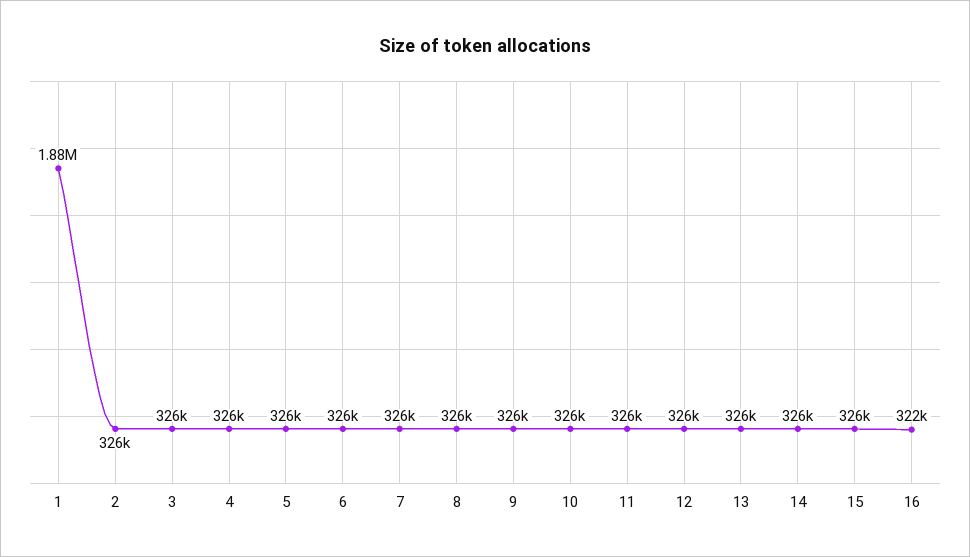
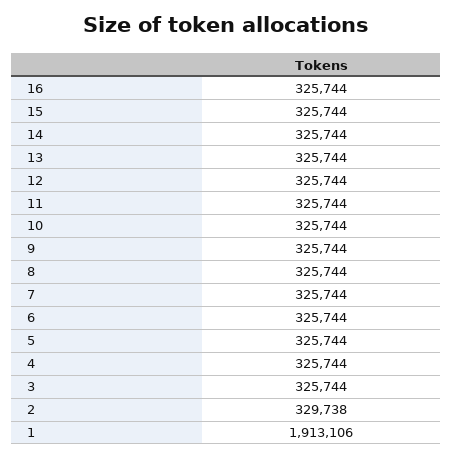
1: 1880000 -> 1913106
2: 326000 -> 329738
16: 322000 -> 325744

